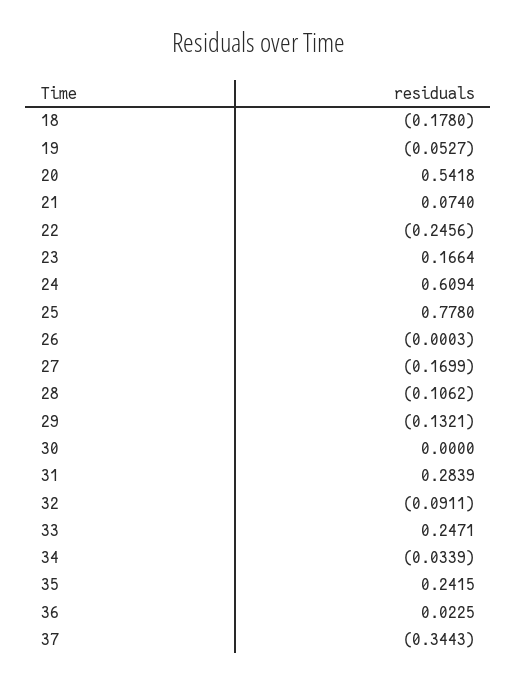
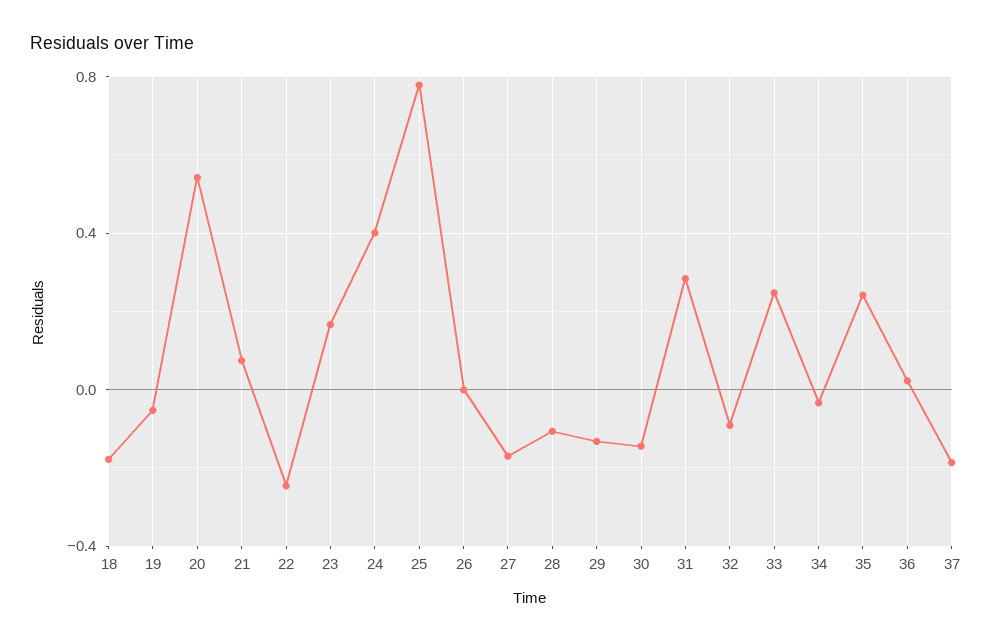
24: 0.6094 -> 0.4
30: 0 -> -0.15
37: -0.3443 -> -0.2

